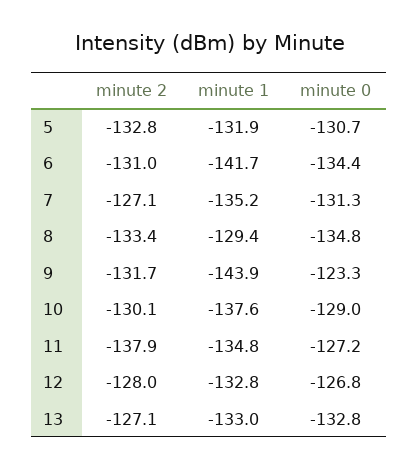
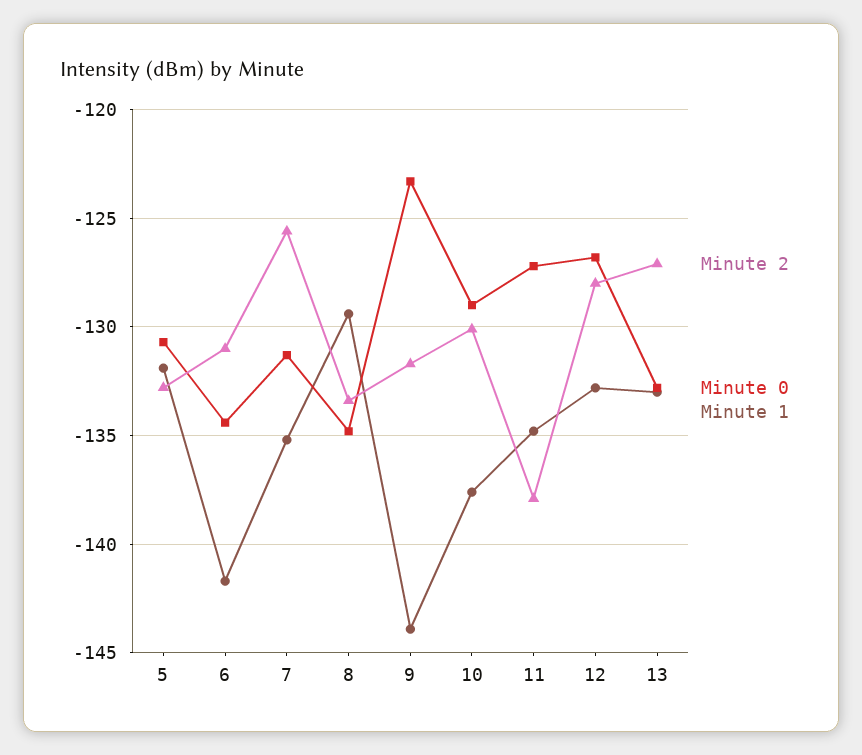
minute 2, 7: -127.1 -> -125.5

